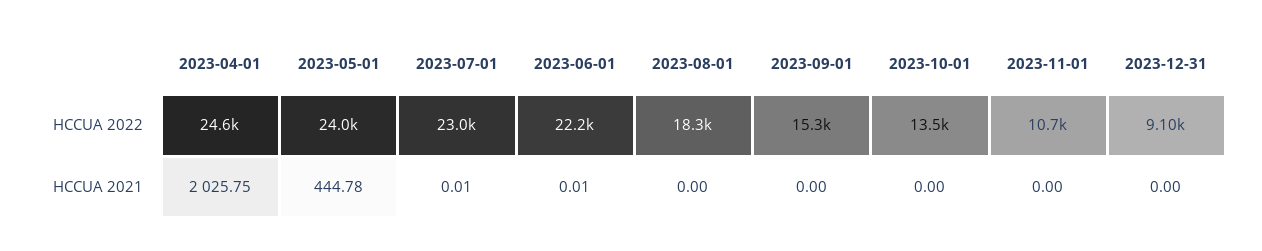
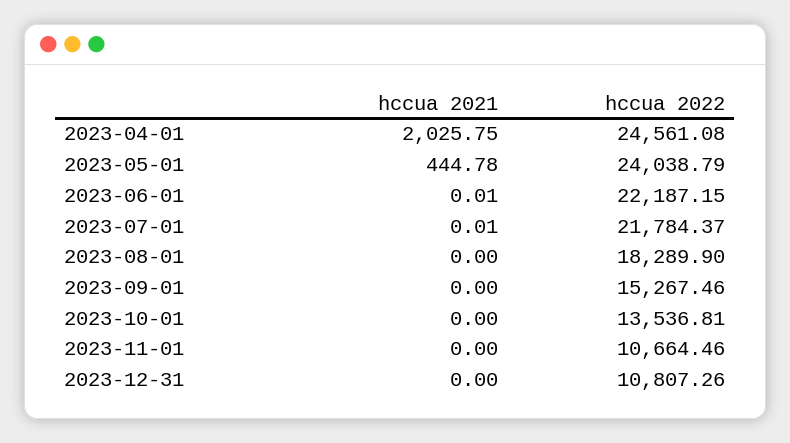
2023-07-01, HCCUA 2022: 23000 -> 21784.37
2023-12-31, HCCUA 2022: 9100 -> 10807.26

